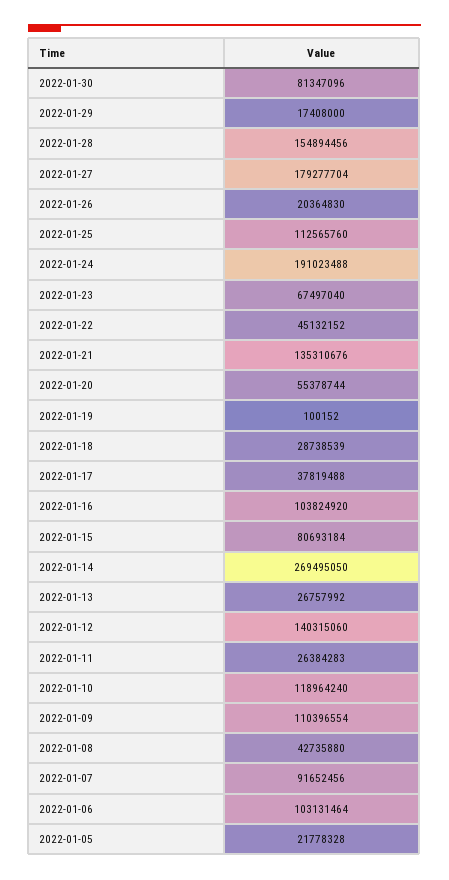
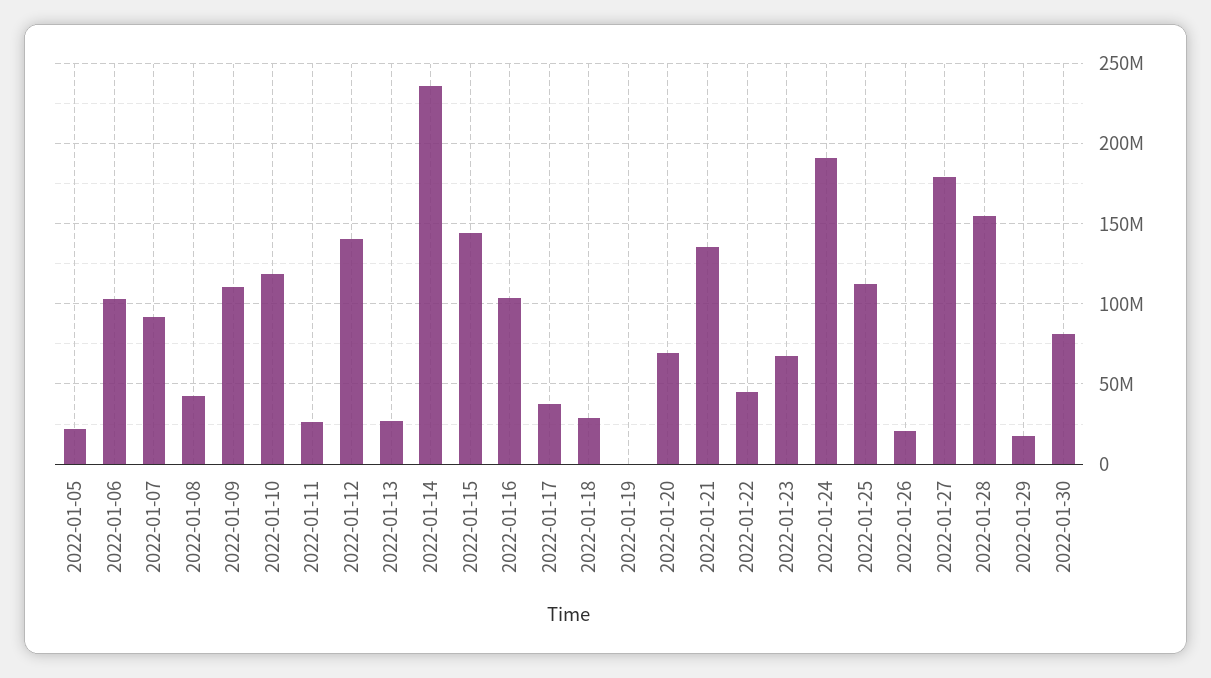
2022-01-20: 55378744 -> 70000000
2022-01-15: 80693184 -> 145000000
2022-01-14: 269495050 -> 235000000

